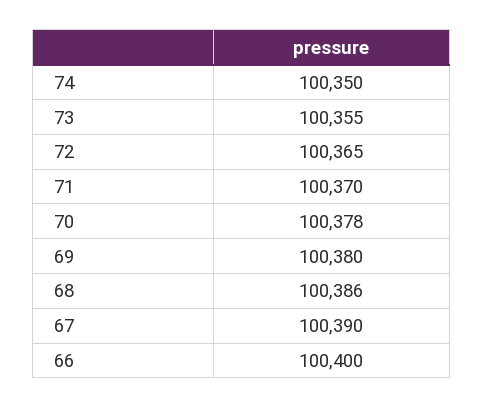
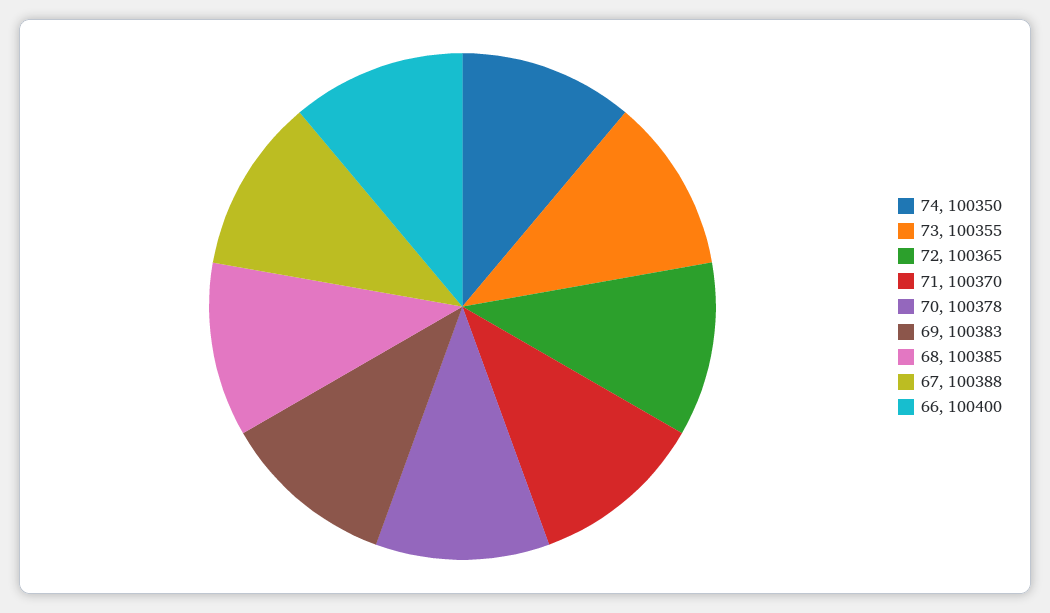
69: 100380 -> 100383
68: 100386 -> 100385
67: 100390 -> 100388

